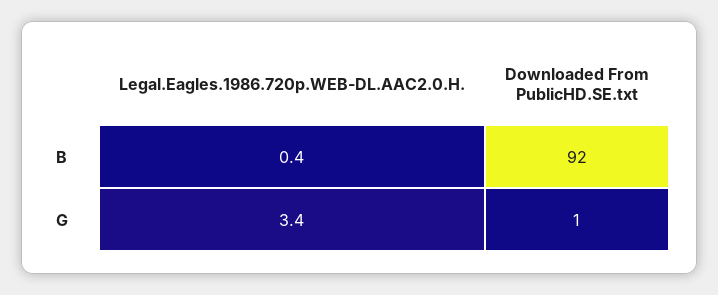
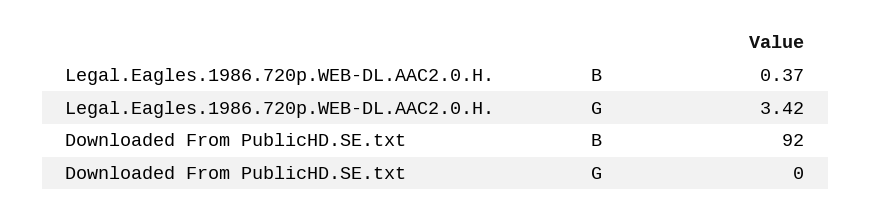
Downloaded From PublicHD.SE.txt, G: 1 -> 0

